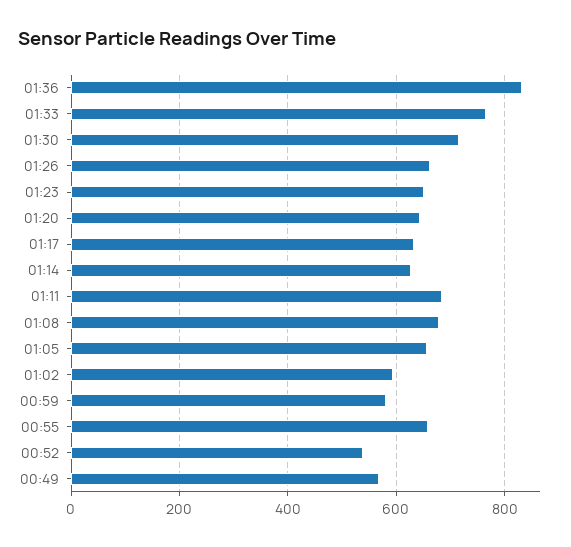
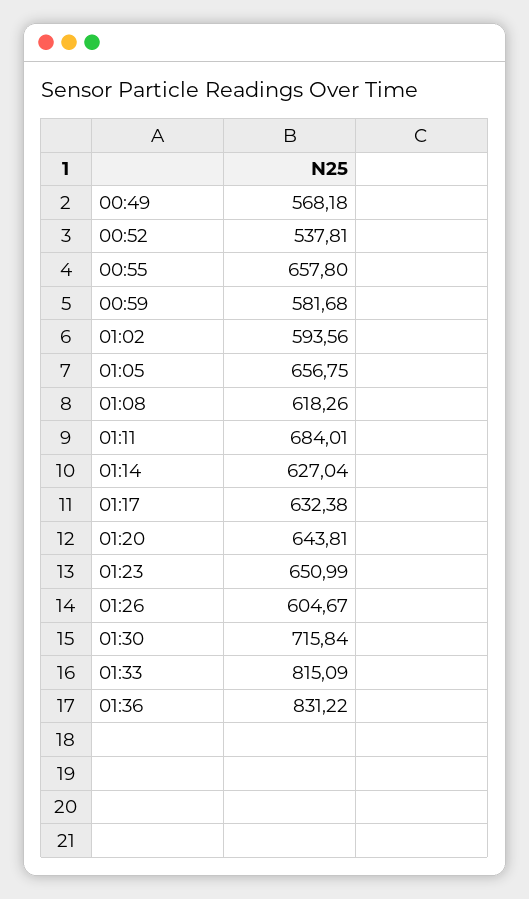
01:33: 760 -> 815.09
01:26: 660 -> 604.67
01:08: 680 -> 618.26

